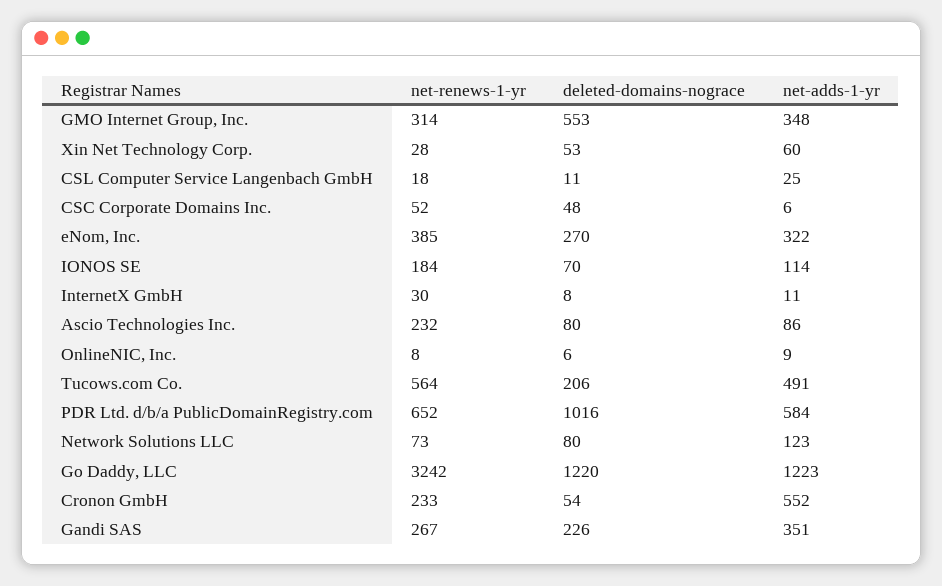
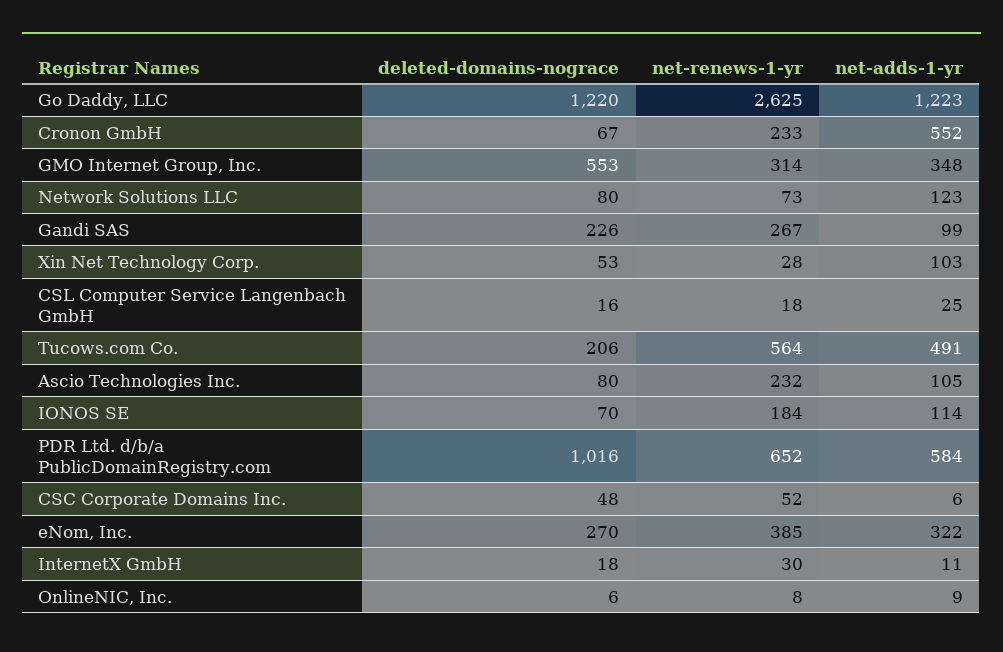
net-adds-1-yr, Xin Net Technology Corp.: 60 -> 103
deleted-domains-nograce, CSL Computer Service Langenbach GmbH: 11 -> 16
deleted-domains-nograce, InternetX GmbH: 8 -> 18
net-adds-1-yr, Ascio Technologies Inc.: 86 -> 105
net-renews-1-yr, Go Daddy, LLC: 3242 -> 2625
deleted-domains-nograce, Cronon GmbH: 54 -> 67
net-adds-1-yr, Gandi SAS: 351 -> 99

